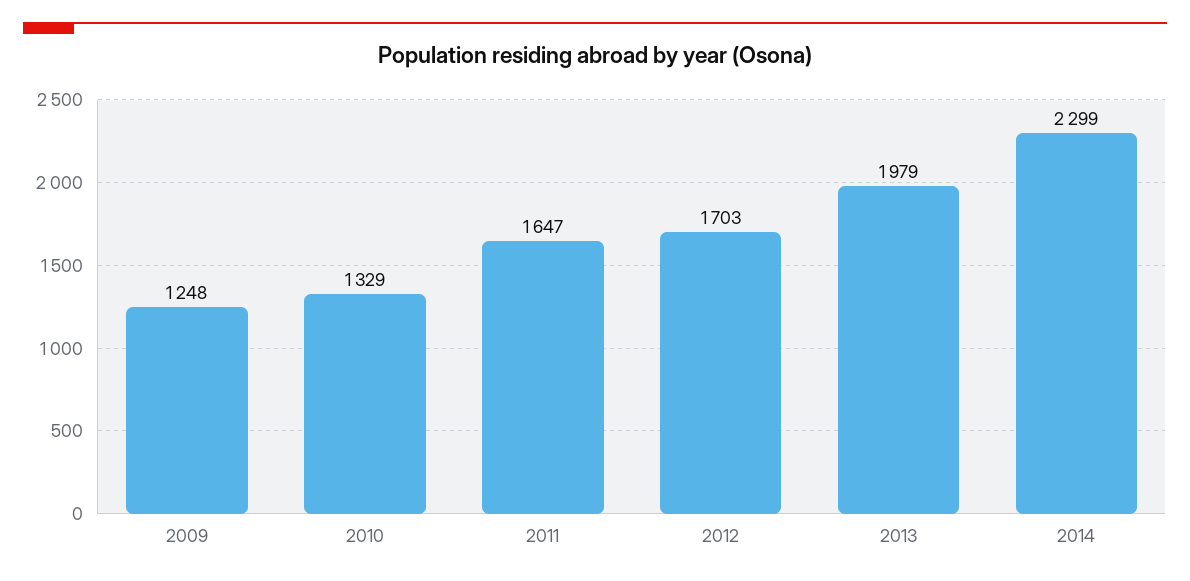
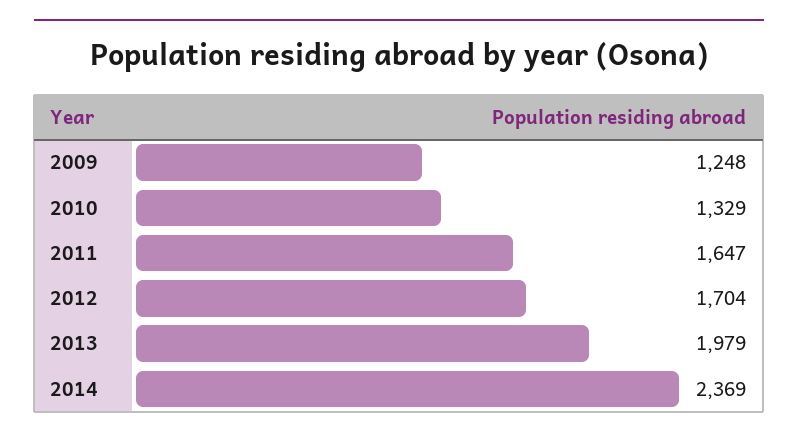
2012: 1703 -> 1704
2014: 2299 -> 2369

